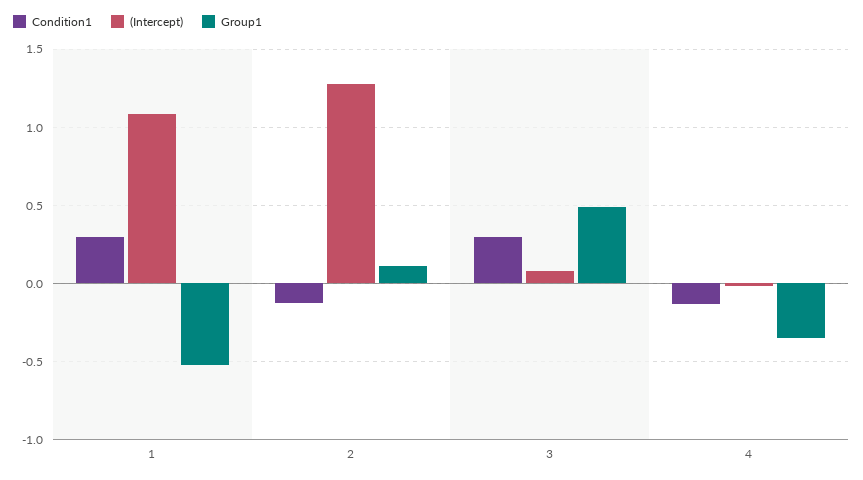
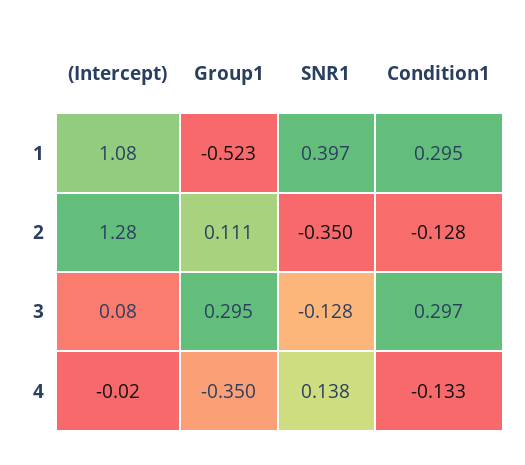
Group1, 3: 0.5 -> 0.295
SNR1, 1: none -> 0.397
SNR1, 2: none -> -0.35
SNR1, 3: none -> -0.128
SNR1, 4: none -> 0.138

